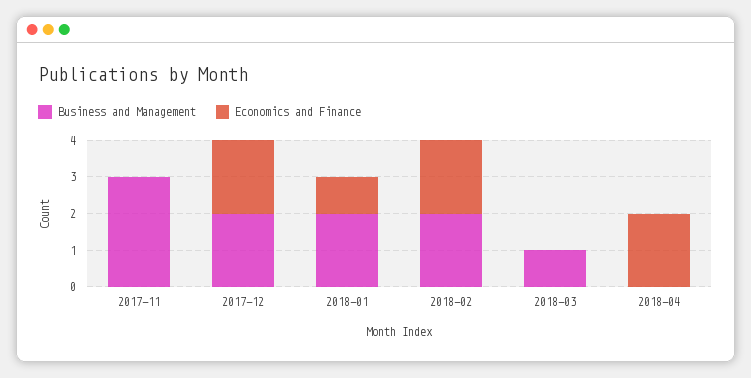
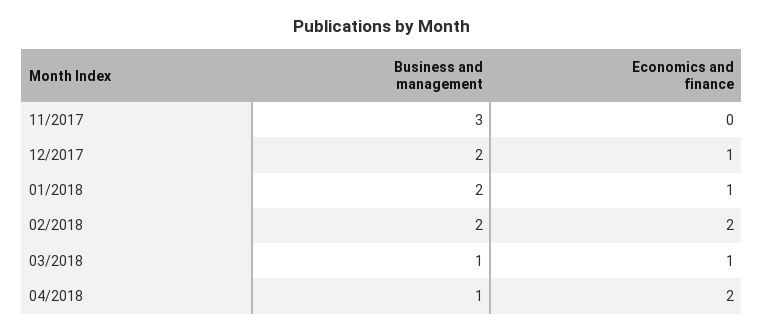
Economics and Finance, 2017-12: 2 -> 1
Economics and Finance, 2018-03: 0 -> 1
Business and Management, 2018-04: 0 -> 1

